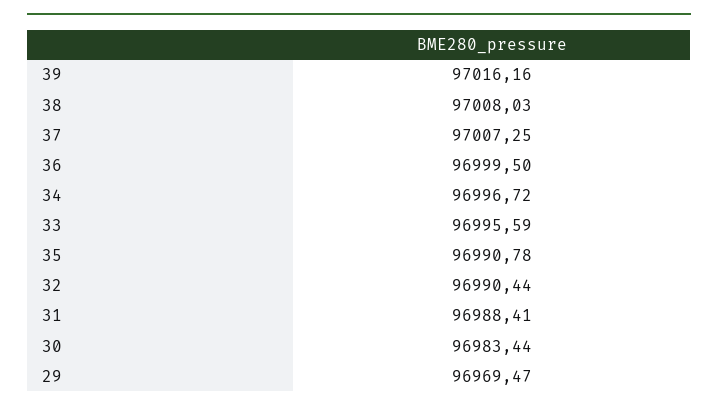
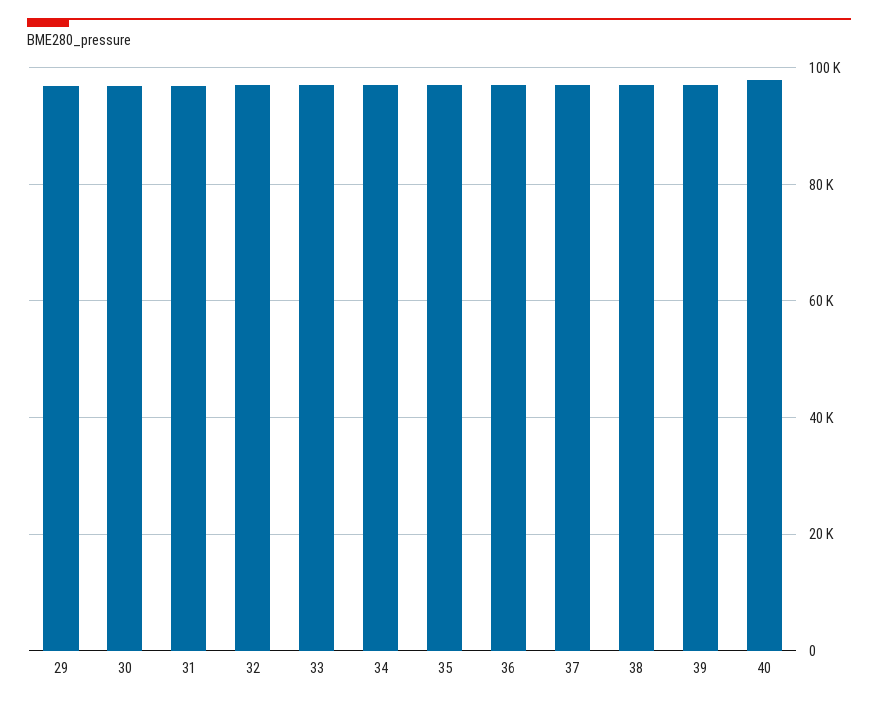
40: none -> 98000

